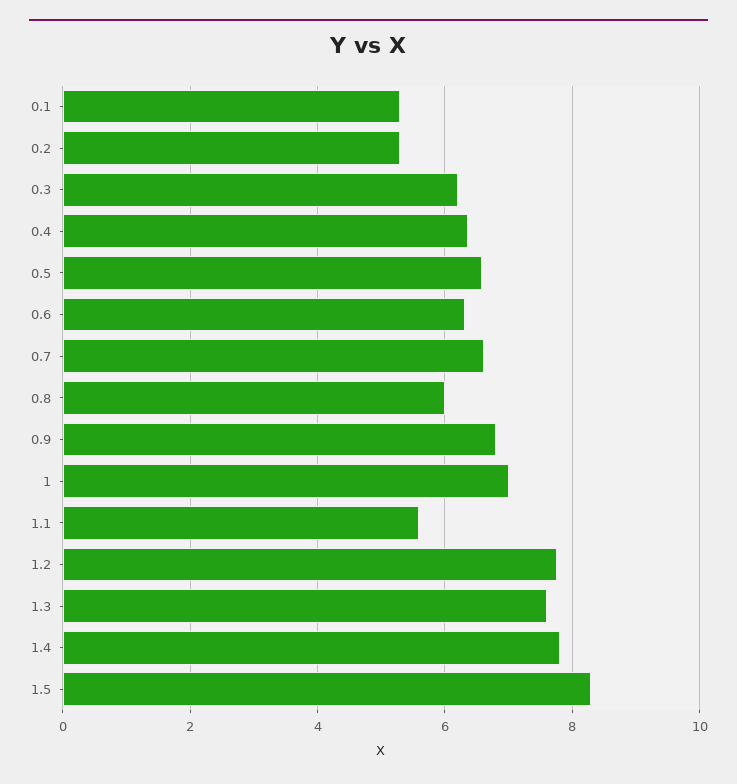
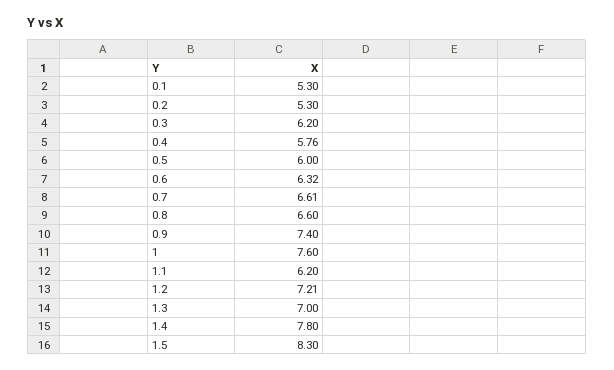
0.4: 6.4 -> 5.76
0.5: 6.6 -> 6
0.8: 6 -> 6.6
0.9: 6.8 -> 7.4
1: 7 -> 7.6
1.1: 5.6 -> 6.2
1.2: 7.8 -> 7.21
1.3: 7.6 -> 7

